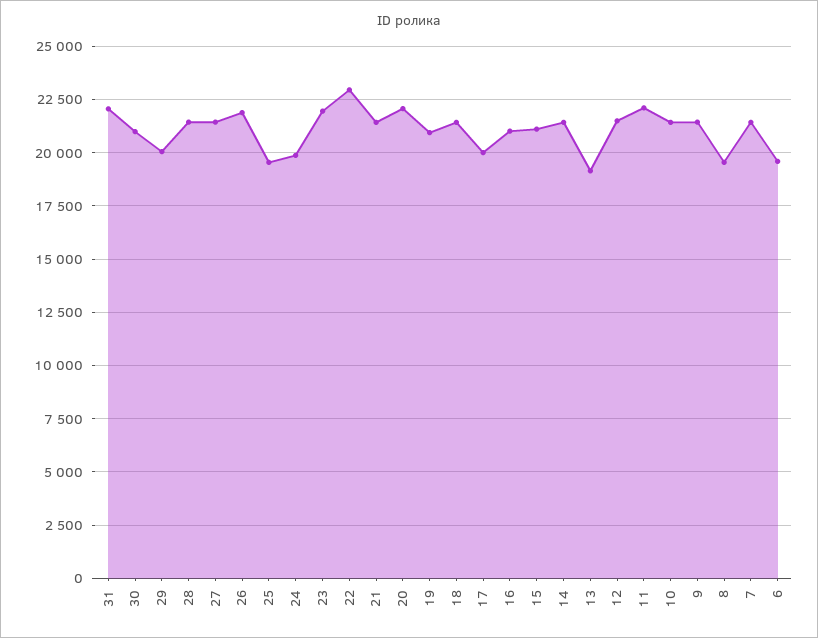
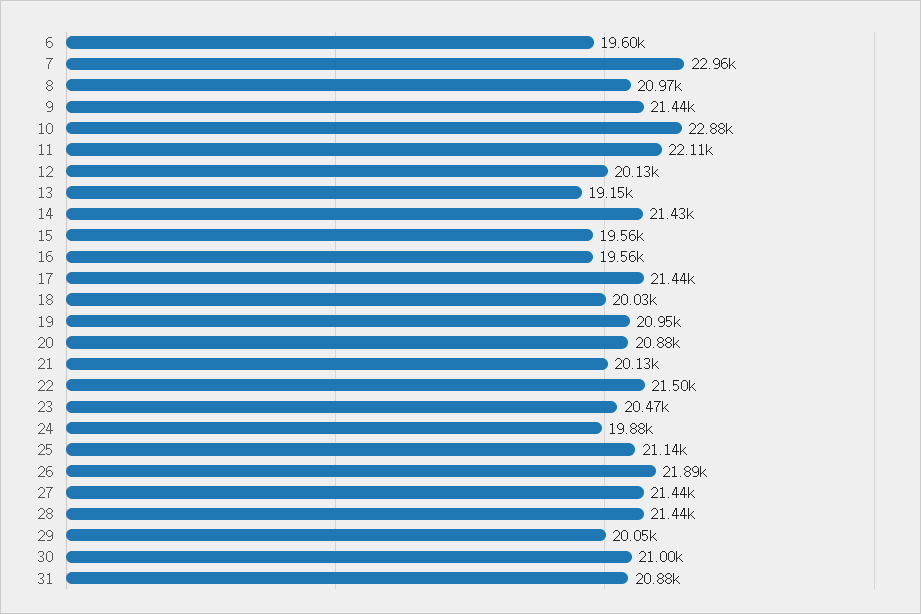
31: 22000 -> 20880
25: 19500 -> 21140
23: 22000 -> 20470
22: 23000 -> 21500
21: 21500 -> 20130
20: 22000 -> 20880
18: 21500 -> 20030
17: 20000 -> 21440
16: 21000 -> 19560
15: 21000 -> 19560
12: 21500 -> 20130
10: 21500 -> 22880
8: 19500 -> 20970
7: 21500 -> 22960

